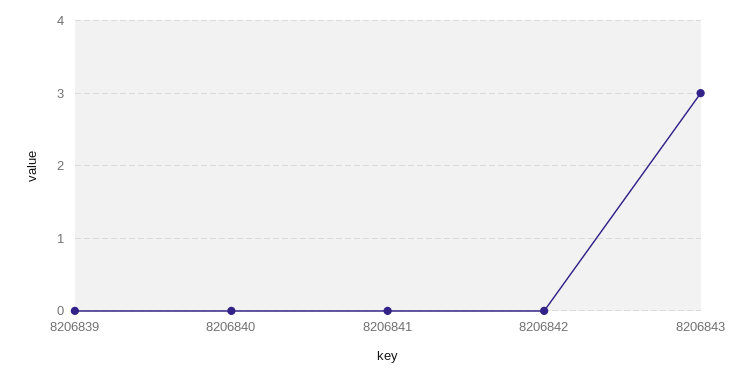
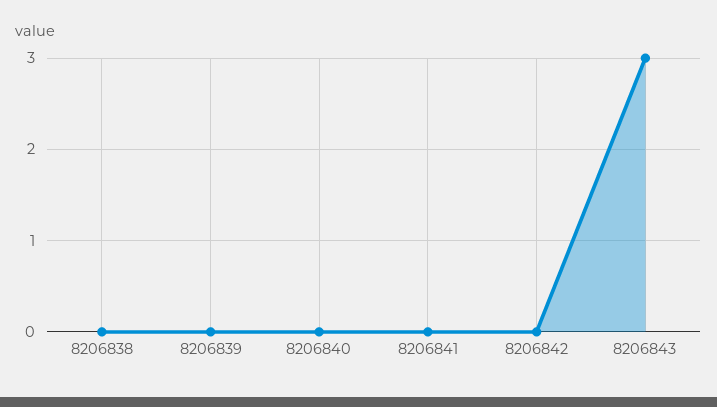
8206838: none -> 0

